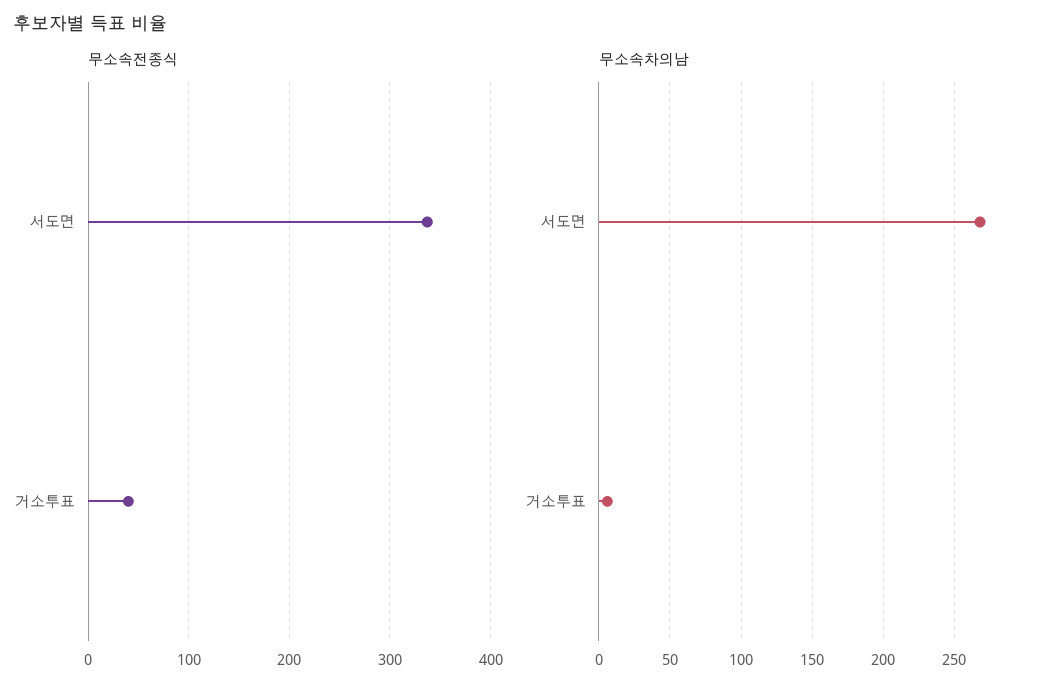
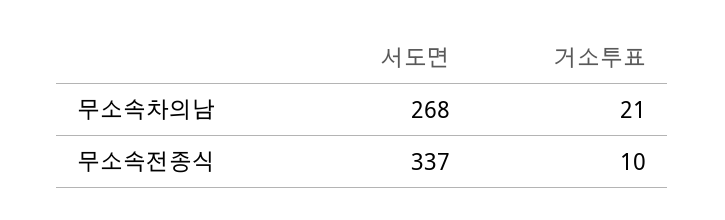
무소속전종식, 거소투표: 40 -> 10
무소속차의남, 거소투표: 5 -> 21

